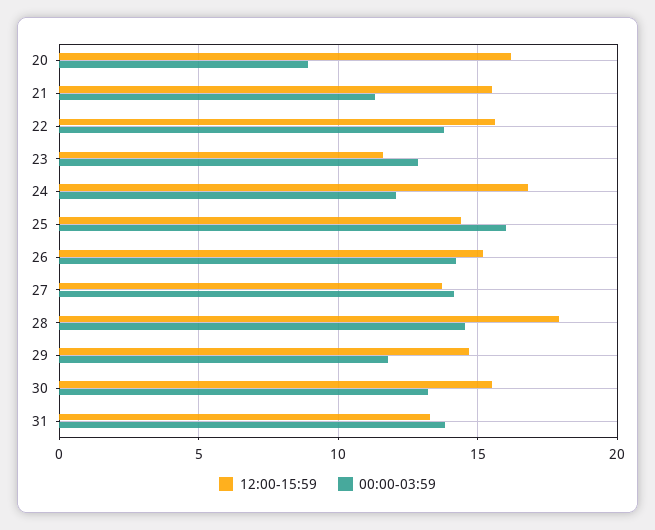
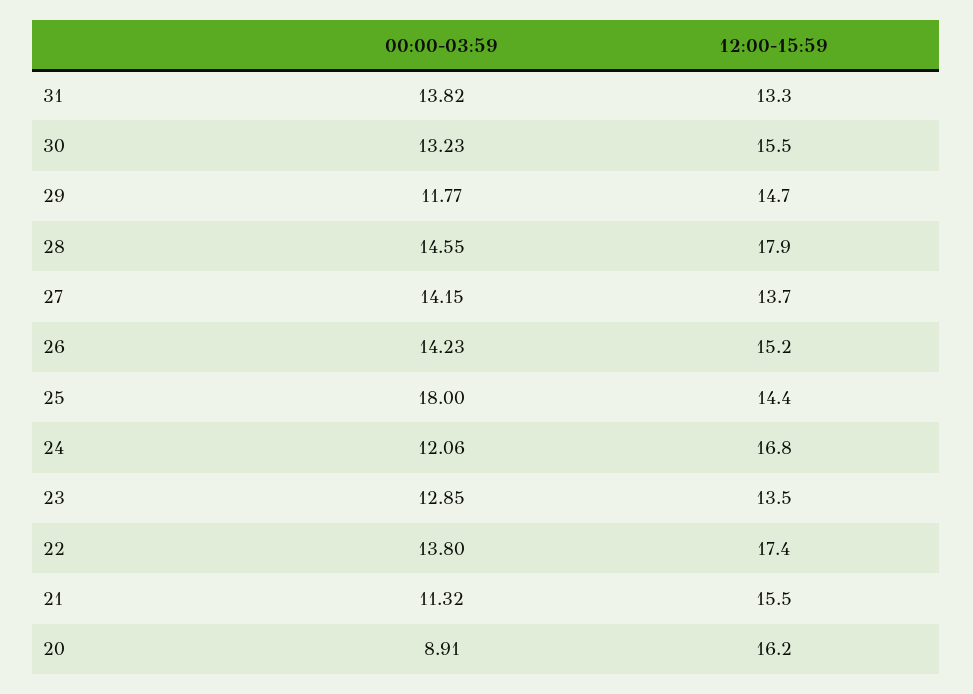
12:00-15:59, 22: 15.5 -> 17.4
12:00-15:59, 23: 11.5 -> 13.5
00:00-03:59, 25: 16 -> 18

